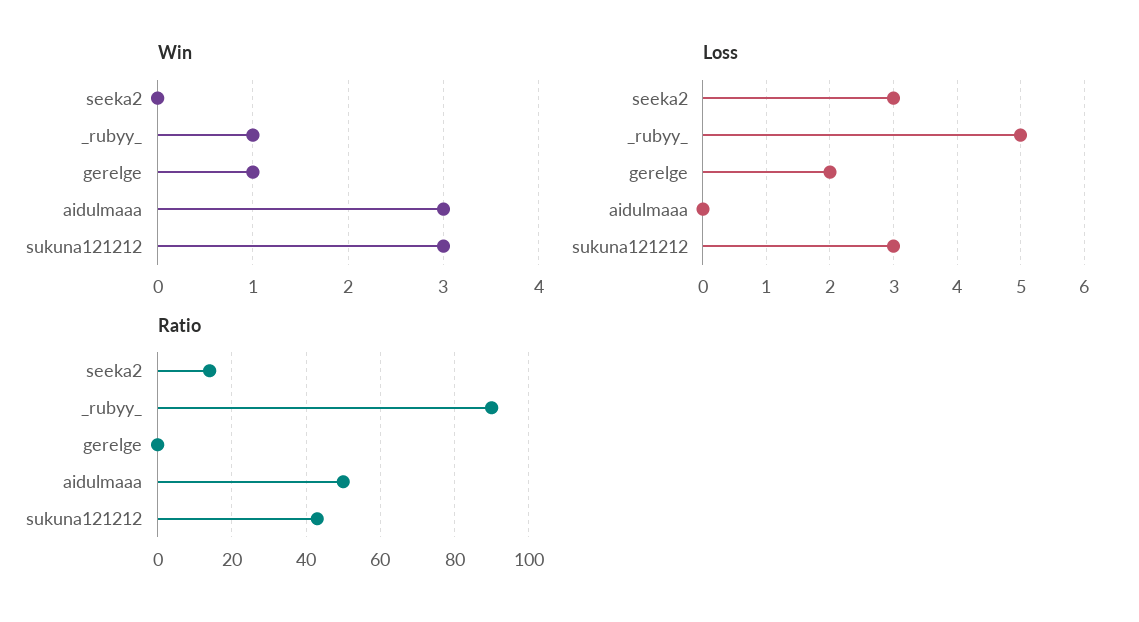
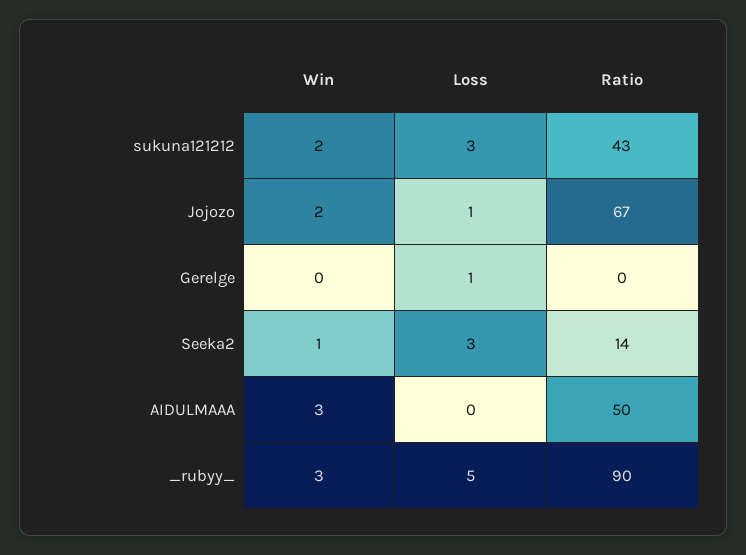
Win, seeka2: 0 -> 1
Win, _rubyy_: 1 -> 3
Win, gerelge: 1 -> 0
Win, sukuna121212: 3 -> 2
Loss, gerelge: 2 -> 1
Win, Jojozo: none -> 2
Loss, Jojozo: none -> 1
Ratio, Jojozo: none -> 67

